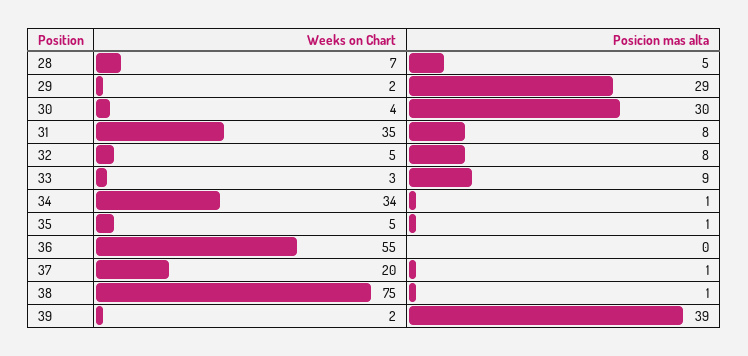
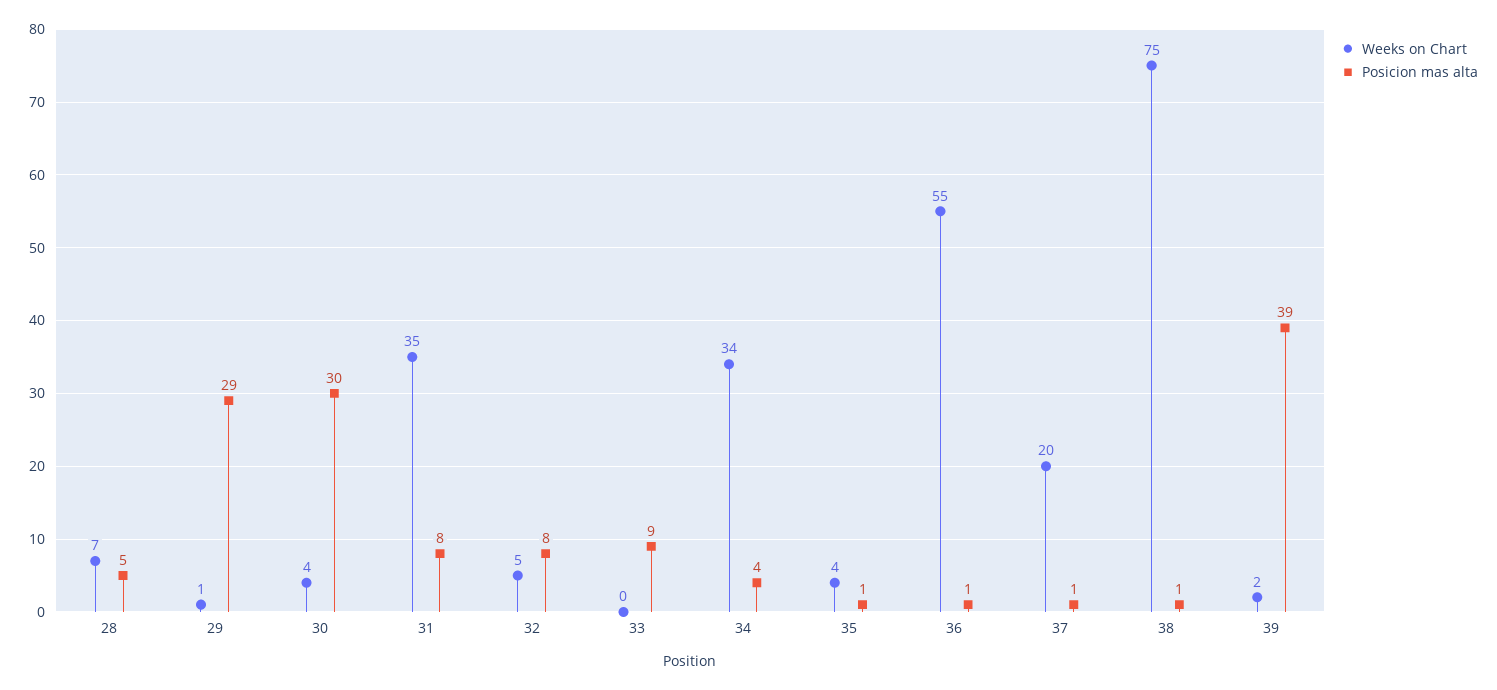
Weeks on Chart, 29: 2 -> 1
Weeks on Chart, 33: 3 -> 0
Posicion mas alta, 34: 1 -> 4
Weeks on Chart, 35: 5 -> 4
Posicion mas alta, 36: 0 -> 1

